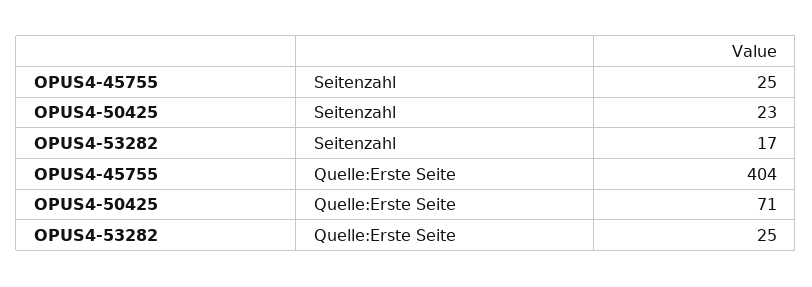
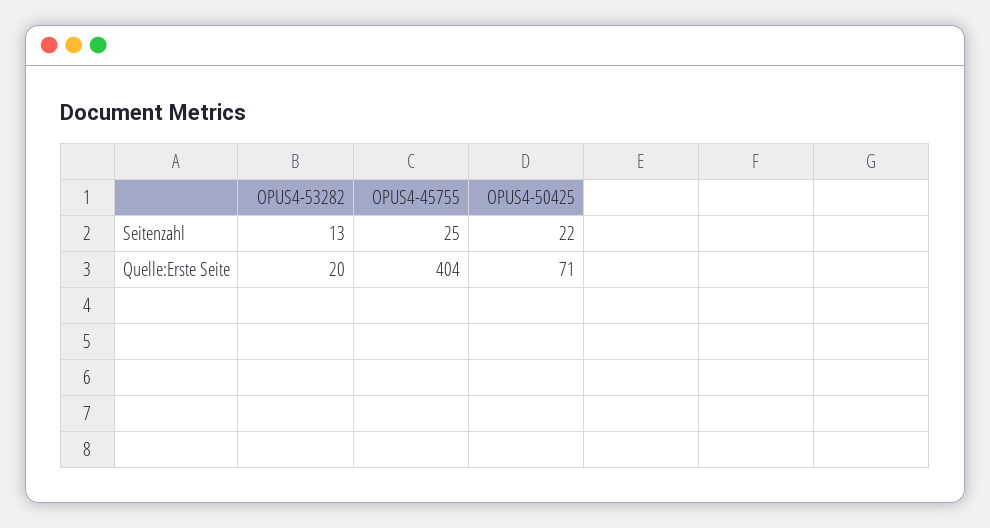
OPUS4-50425, Seitenzahl: 23 -> 22
OPUS4-53282, Seitenzahl: 17 -> 13
OPUS4-53282, Quelle:Erste Seite: 25 -> 20

